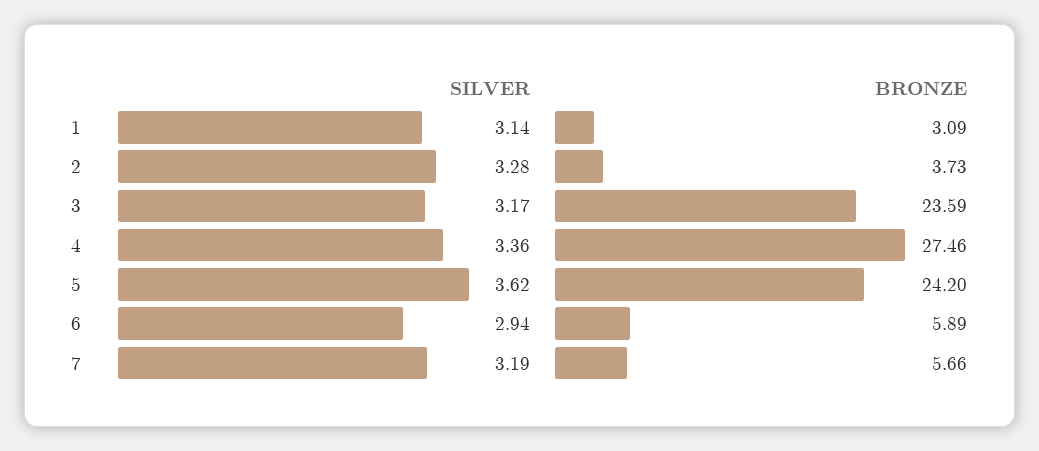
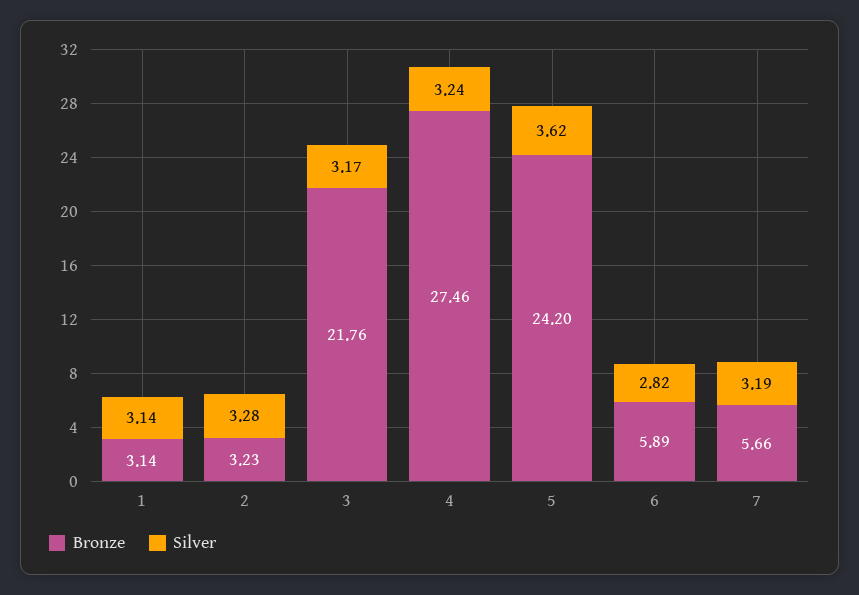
BRONZE, 1: 3.09 -> 3.14
BRONZE, 2: 3.73 -> 3.23
BRONZE, 3: 23.59 -> 21.76
SILVER, 4: 3.36 -> 3.24
SILVER, 6: 2.94 -> 2.82

